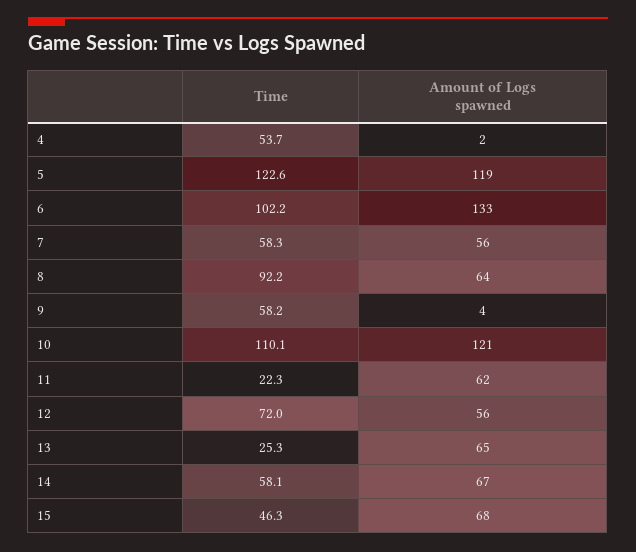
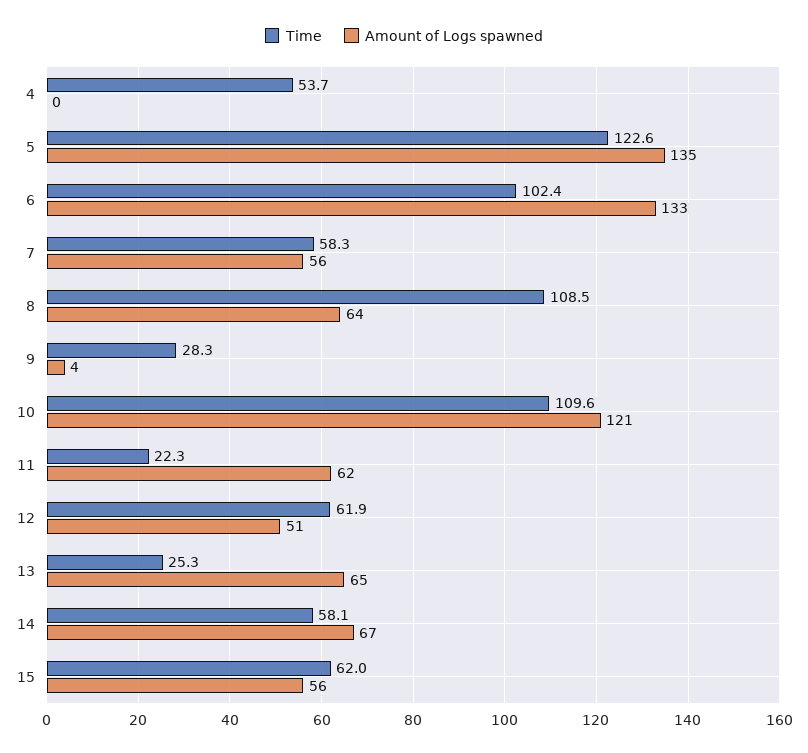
Amount of Logs spawned, 4: 2 -> 0
Amount of Logs spawned, 5: 119 -> 135
Time, 6: 102.2 -> 102.4
Time, 8: 92.2 -> 108.5
Time, 9: 58.2 -> 28.3
Time, 10: 110.1 -> 109.6
Time, 12: 72 -> 61.9
Amount of Logs spawned, 12: 56 -> 51
Time, 15: 46.3 -> 62
Amount of Logs spawned, 15: 68 -> 56

